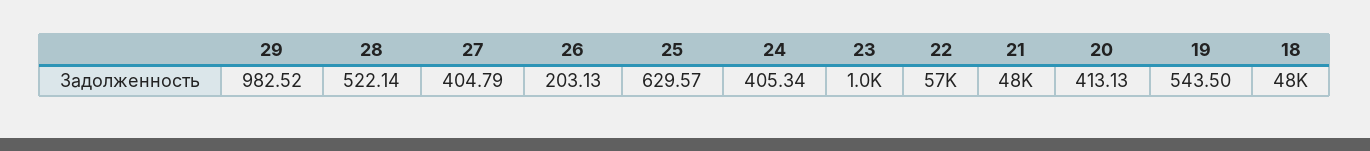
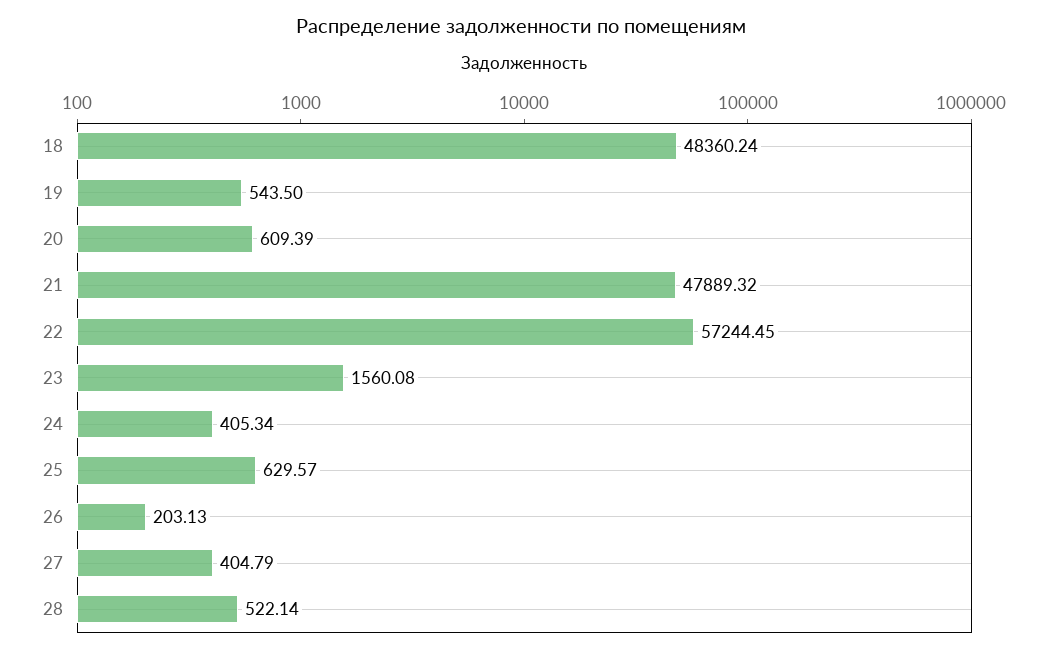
29: 982.52 -> none
23: 1000 -> 1560.08
20: 413.13 -> 609.39

